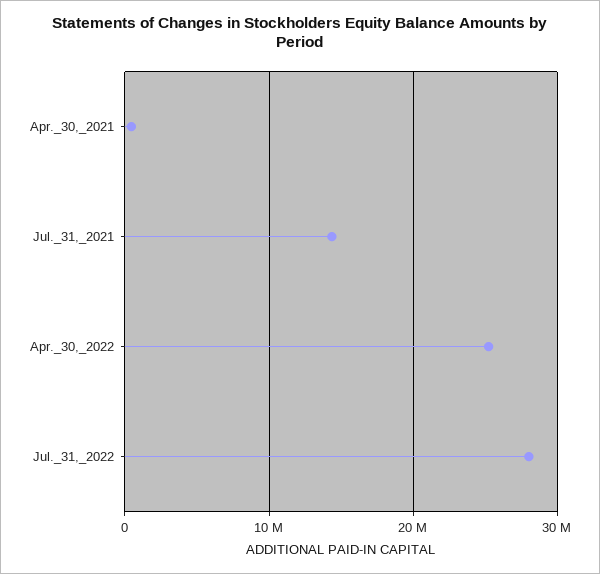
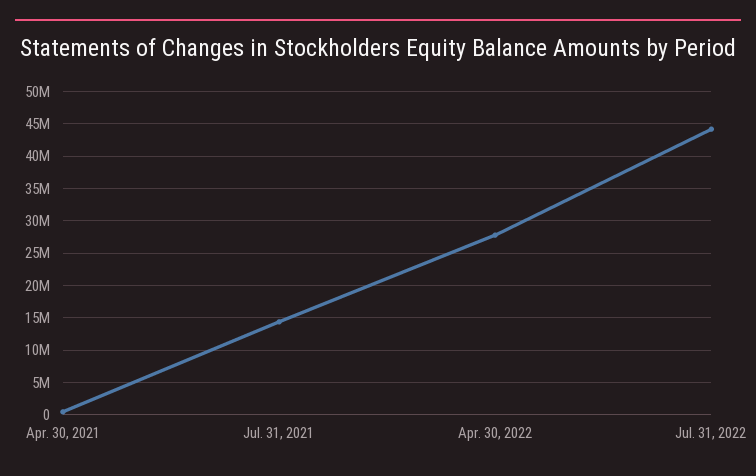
Apr._30,_2022: 25000000 -> 28000000
Jul._31,_2022: 28000000 -> 44000000

